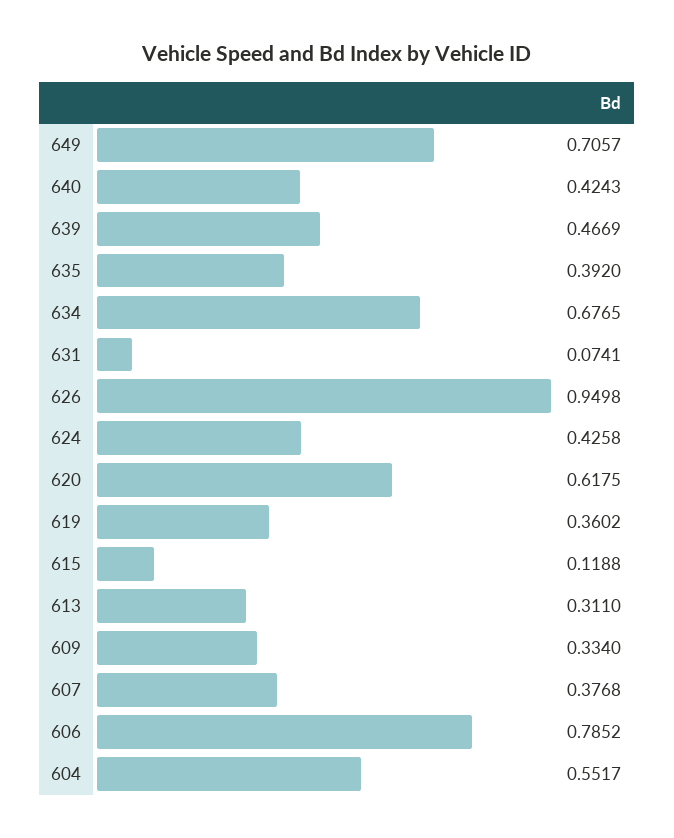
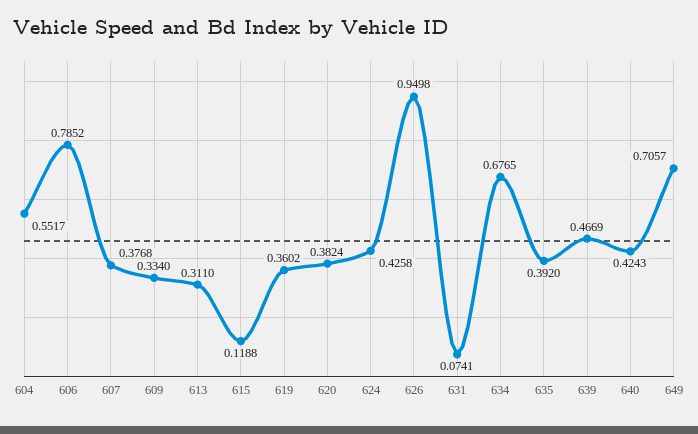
620: 0.6175 -> 0.3824

